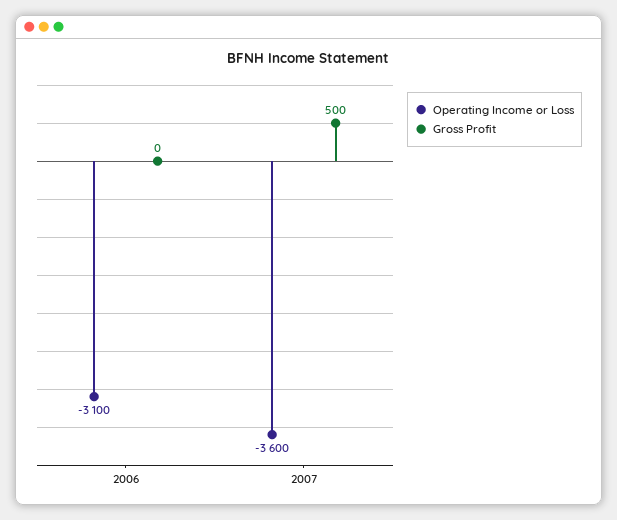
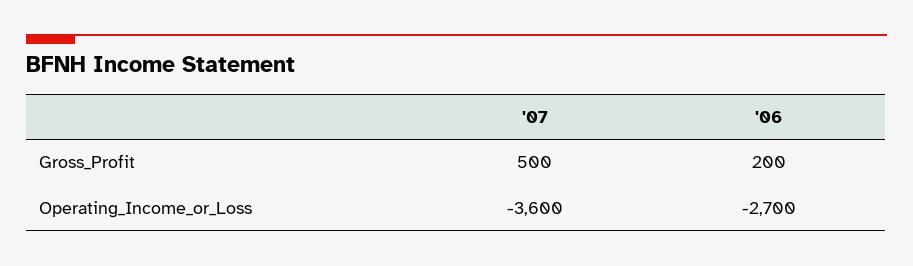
Operating Income or Loss, 2006: -3100 -> -2700
Gross Profit, 2006: 0 -> 200

